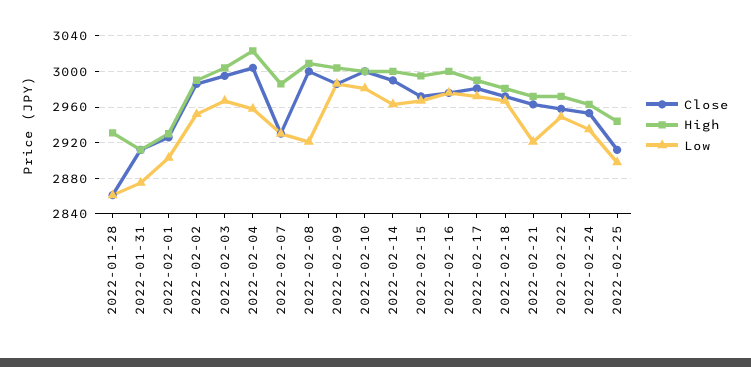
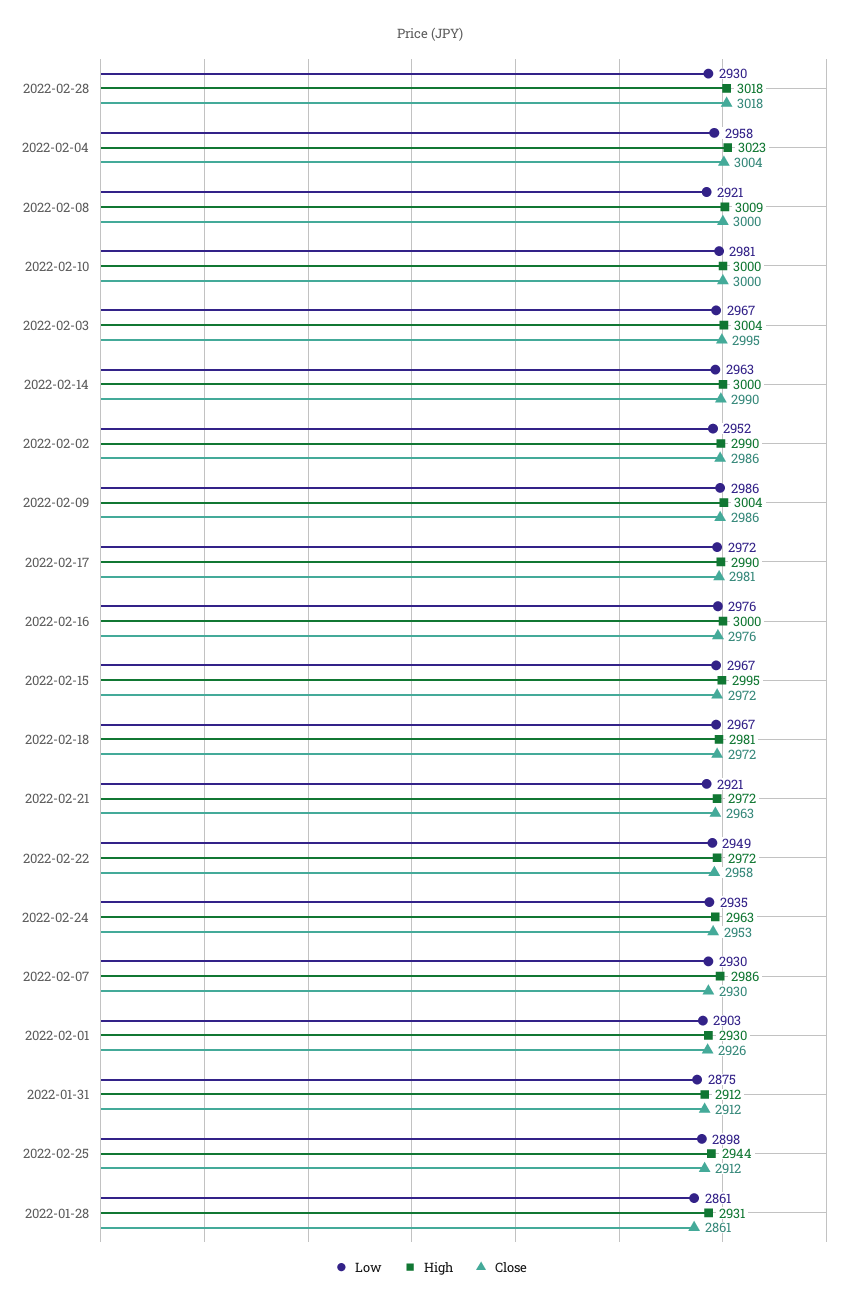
Low, 2022-02-28: none -> 2930
High, 2022-02-28: none -> 3018
Close, 2022-02-28: none -> 3018

